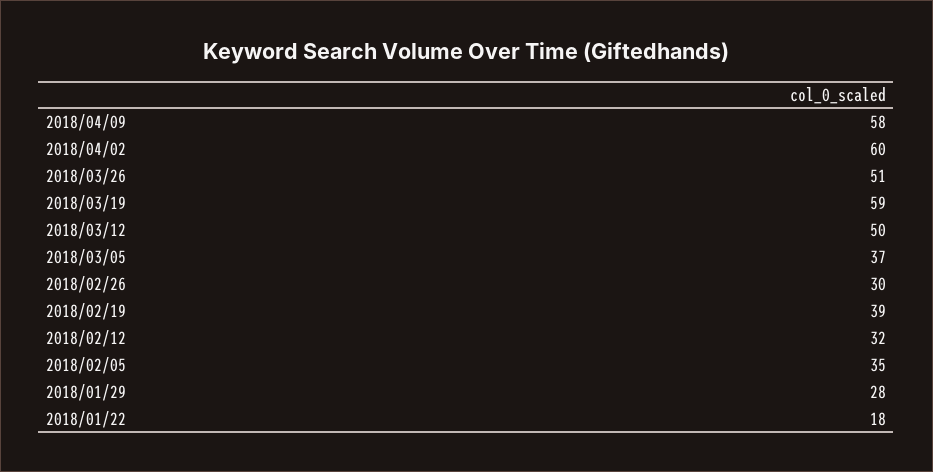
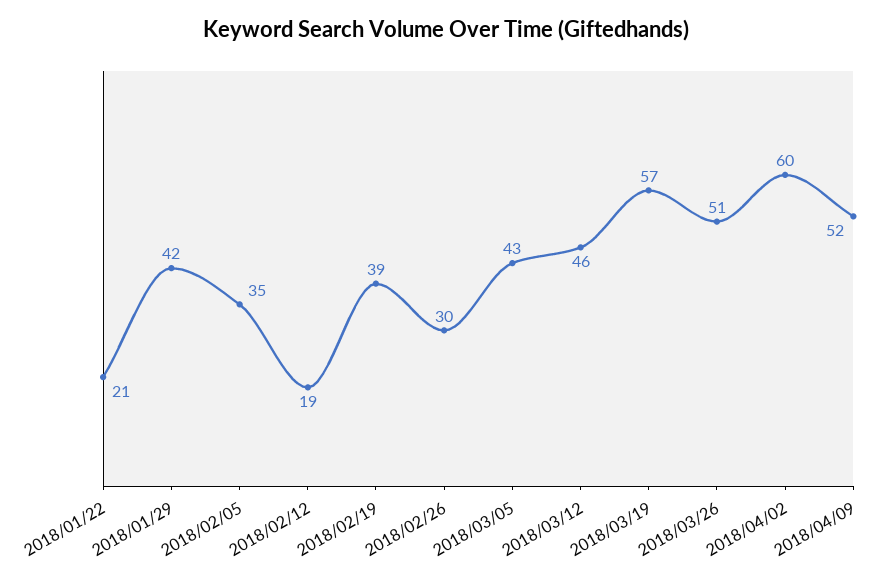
2018/04/09: 58 -> 52
2018/03/19: 59 -> 57
2018/03/12: 50 -> 46
2018/03/05: 37 -> 43
2018/02/12: 32 -> 19
2018/01/29: 28 -> 42
2018/01/22: 18 -> 21

